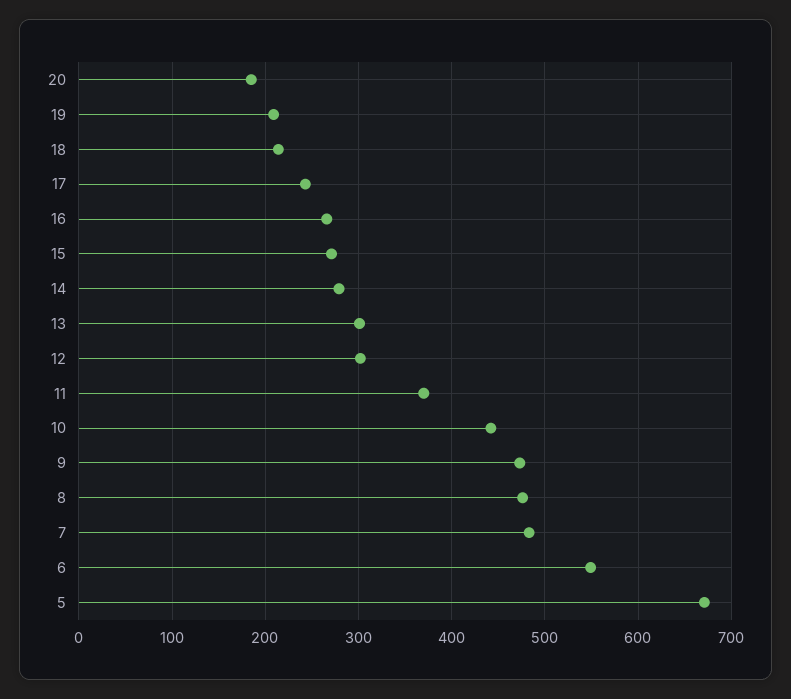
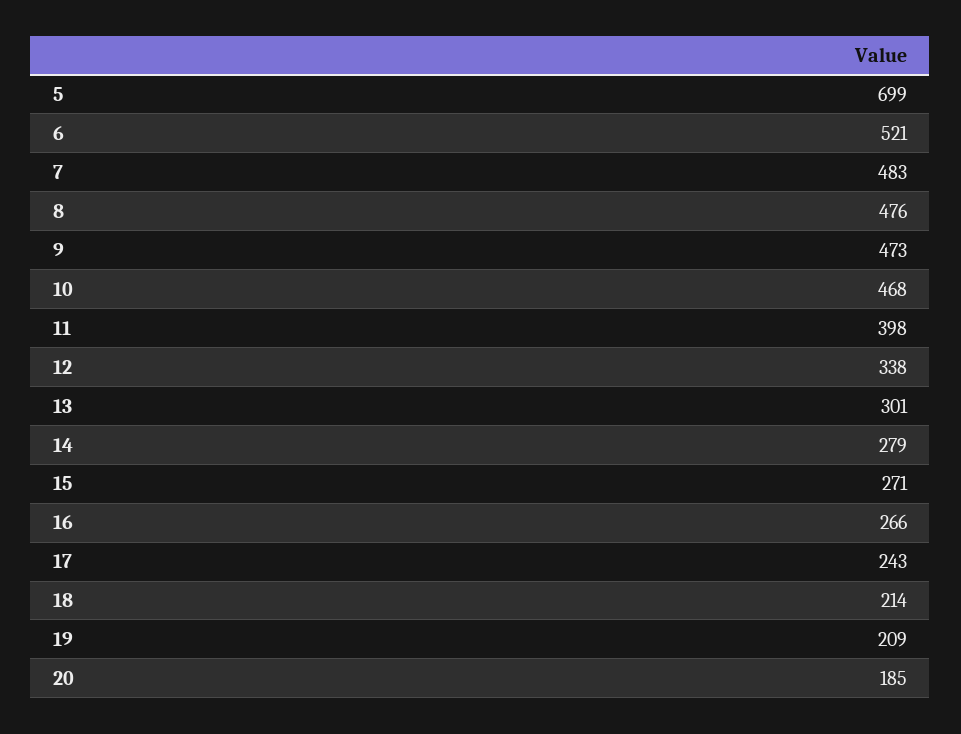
12: 300 -> 338
11: 370 -> 398
10: 440 -> 468
6: 550 -> 521
5: 670 -> 699

